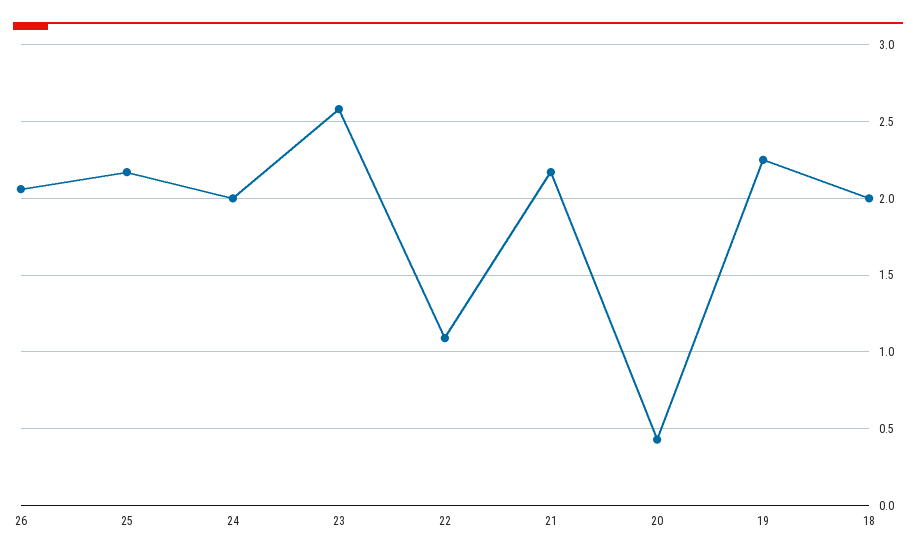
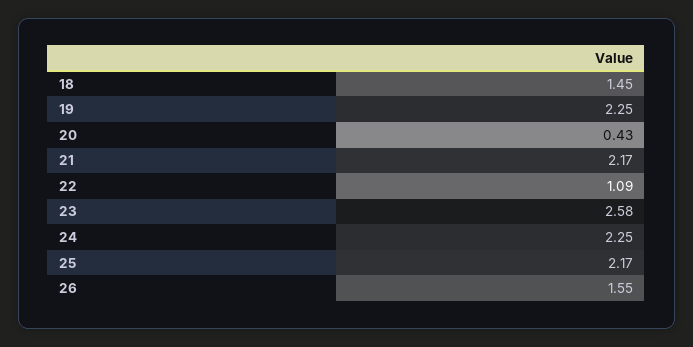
26: 2.05 -> 1.55
24: 2 -> 2.25
18: 2 -> 1.45

